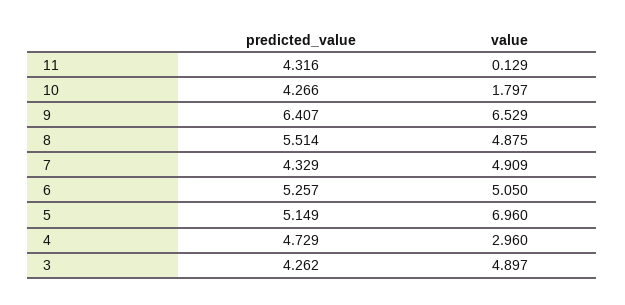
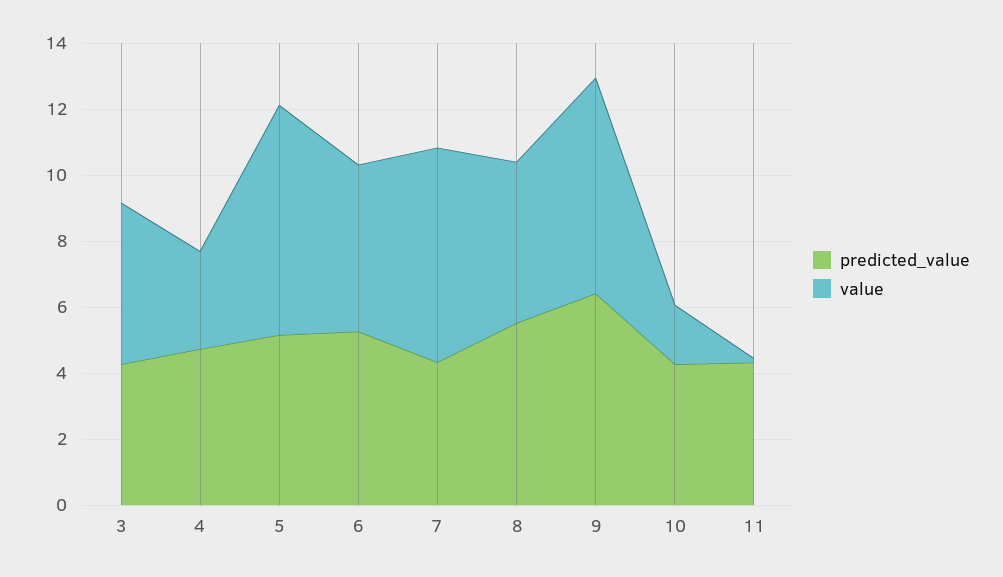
value, 7: 4.909 -> 6.5

